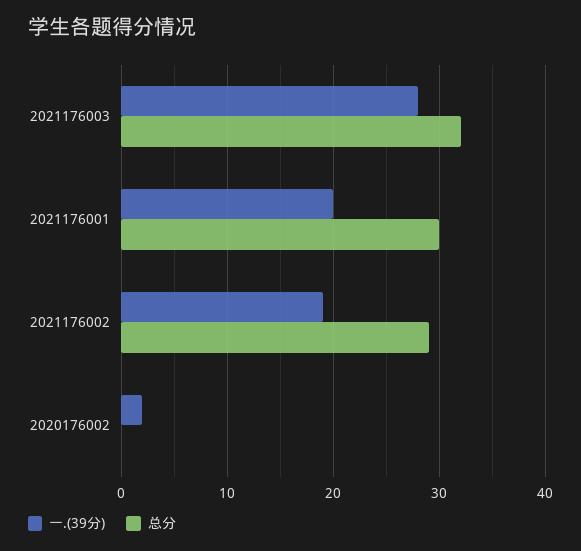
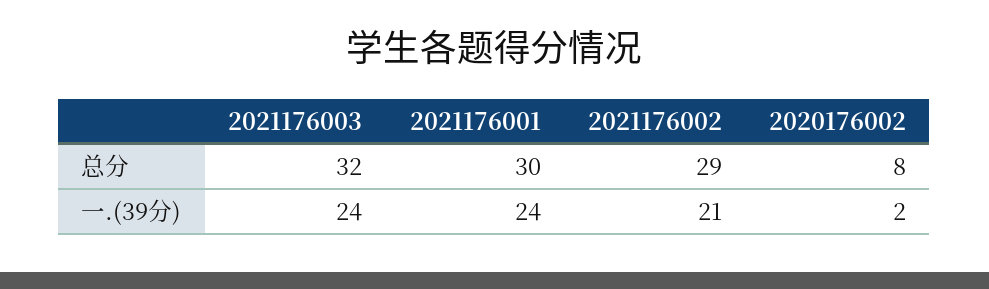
一.(39分), 2021176003: 28 -> 24
一.(39分), 2021176001: 20 -> 24
一.(39分), 2021176002: 19 -> 21
总分, 2020176002: 0 -> 8

